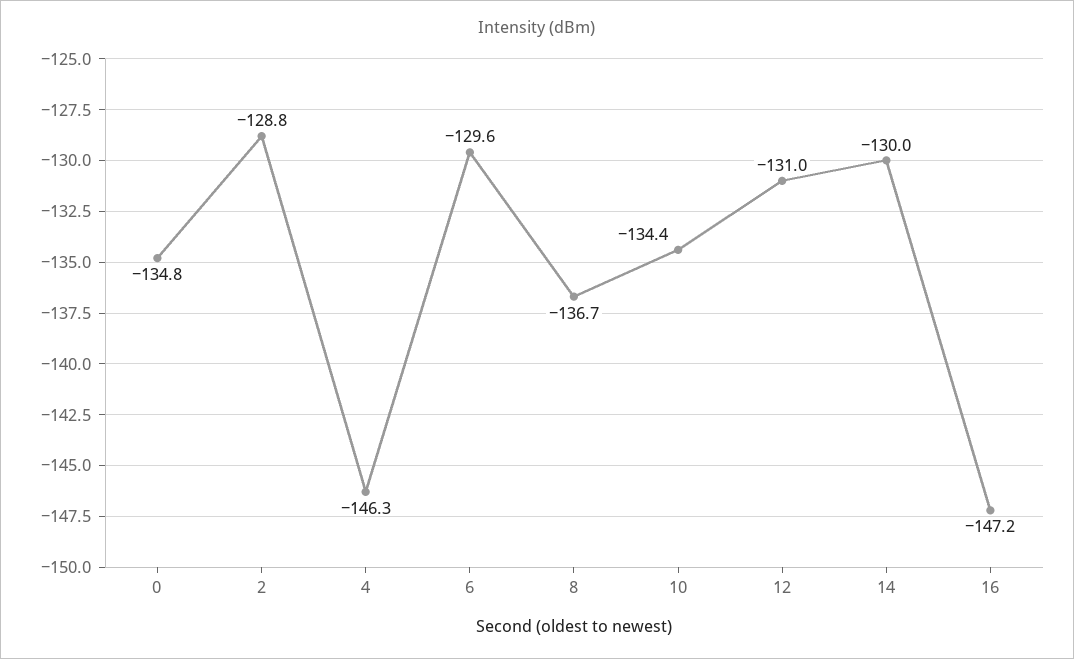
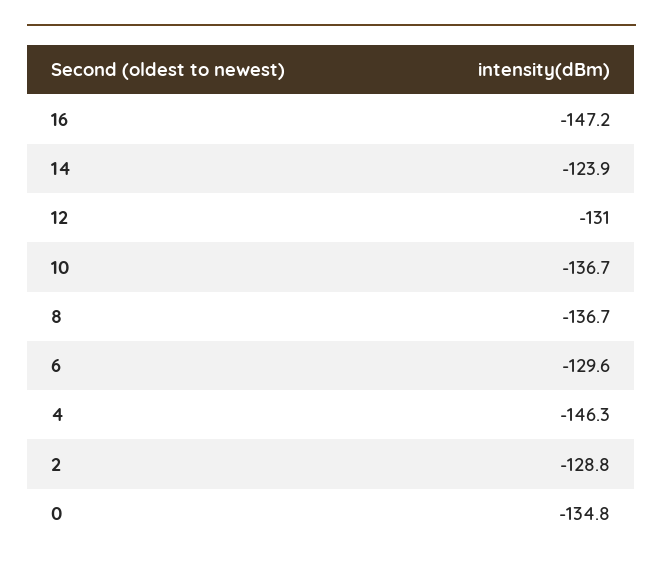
10: -134.4 -> -136.7
14: -130 -> -123.9

